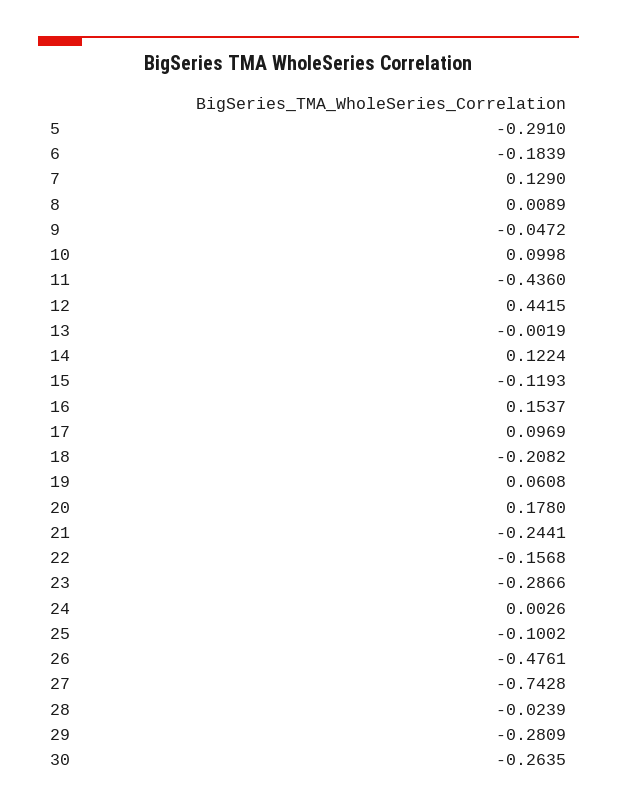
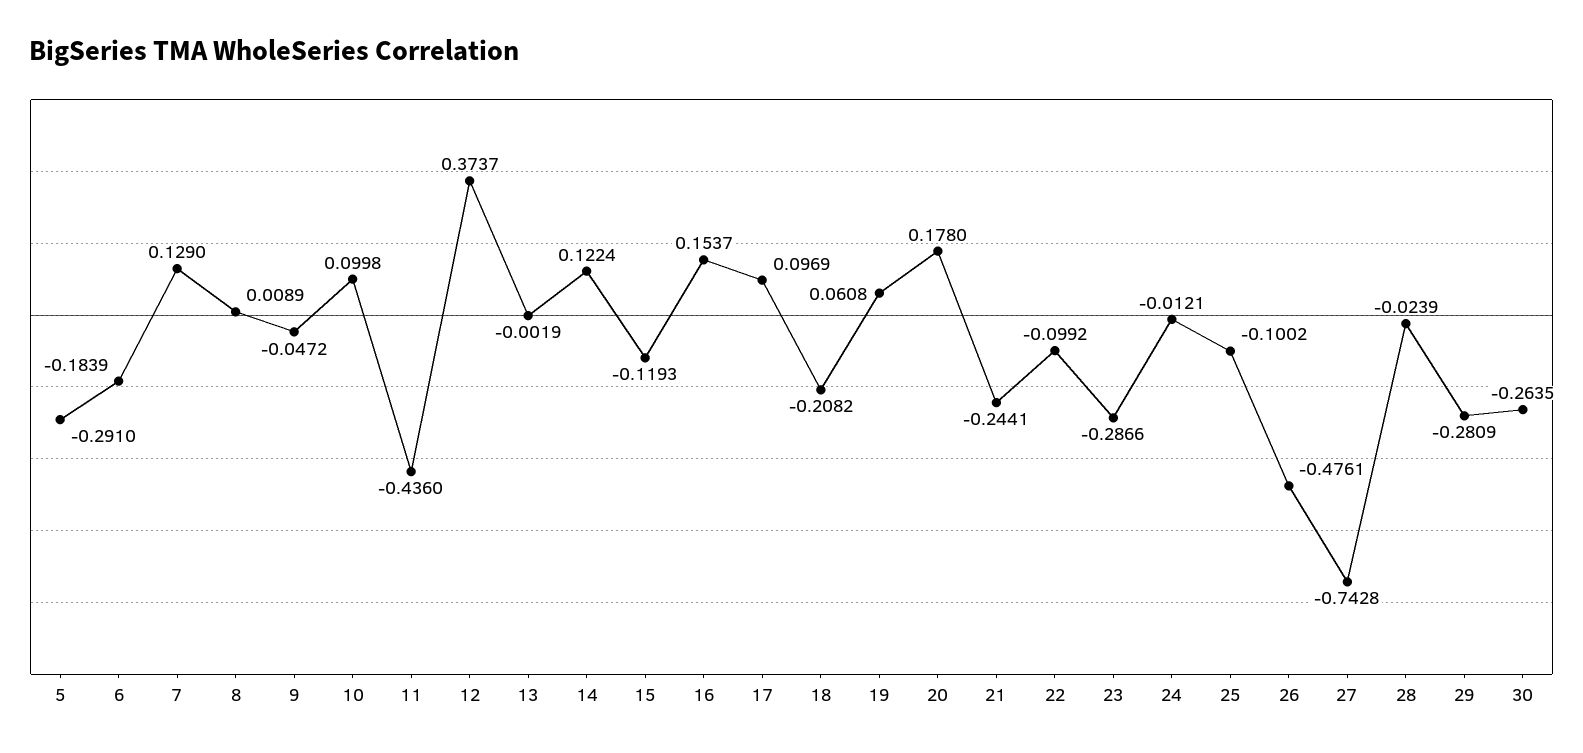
12: 0.4415 -> 0.3737
22: -0.1568 -> -0.0992
24: 0.0026 -> -0.0121

